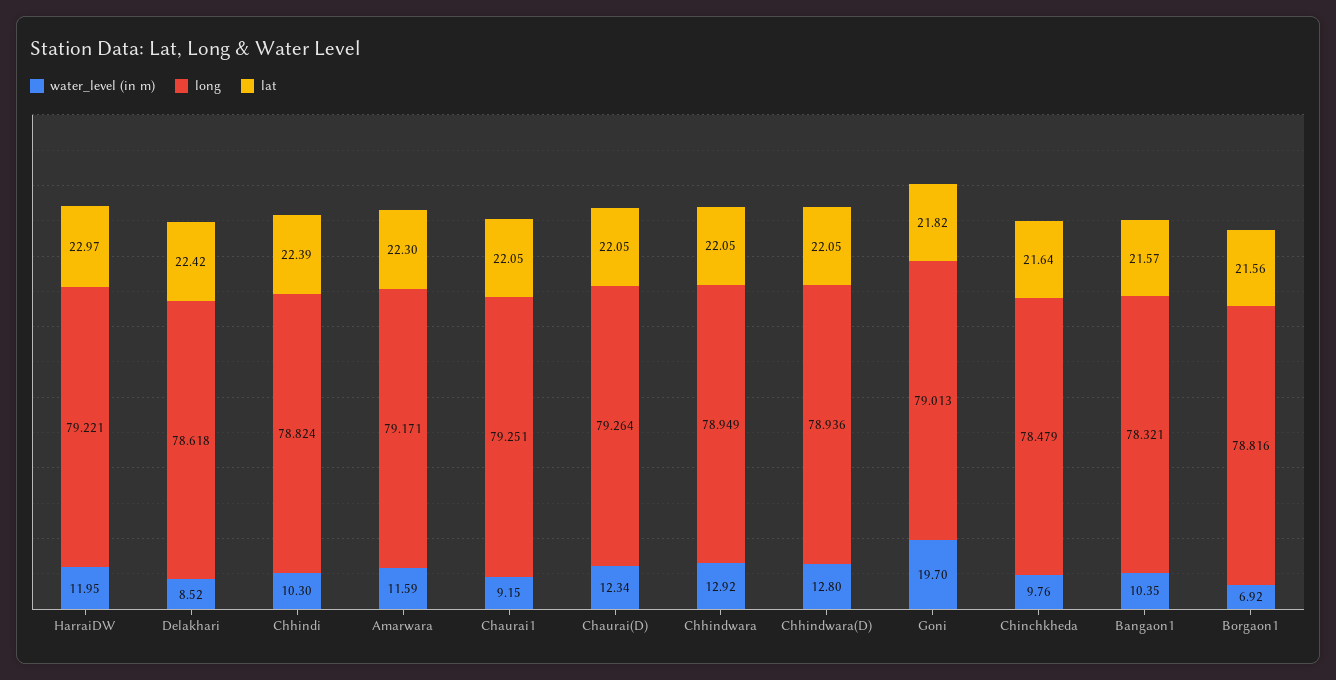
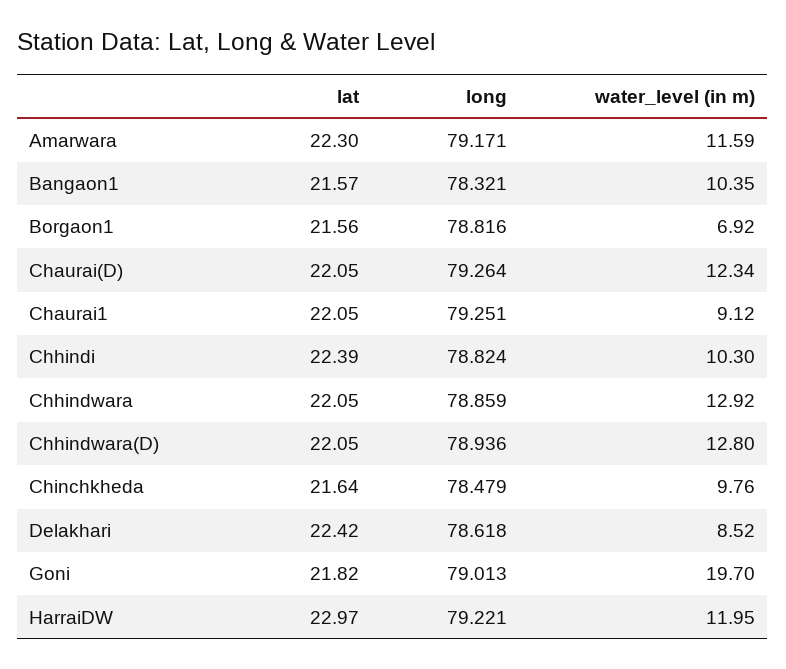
water_level (in m), Chaurai1: 9.15 -> 9.12
long, Chhindwara: 78.949 -> 78.859

